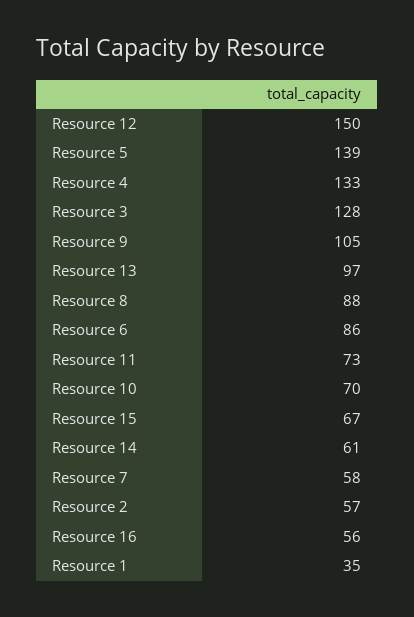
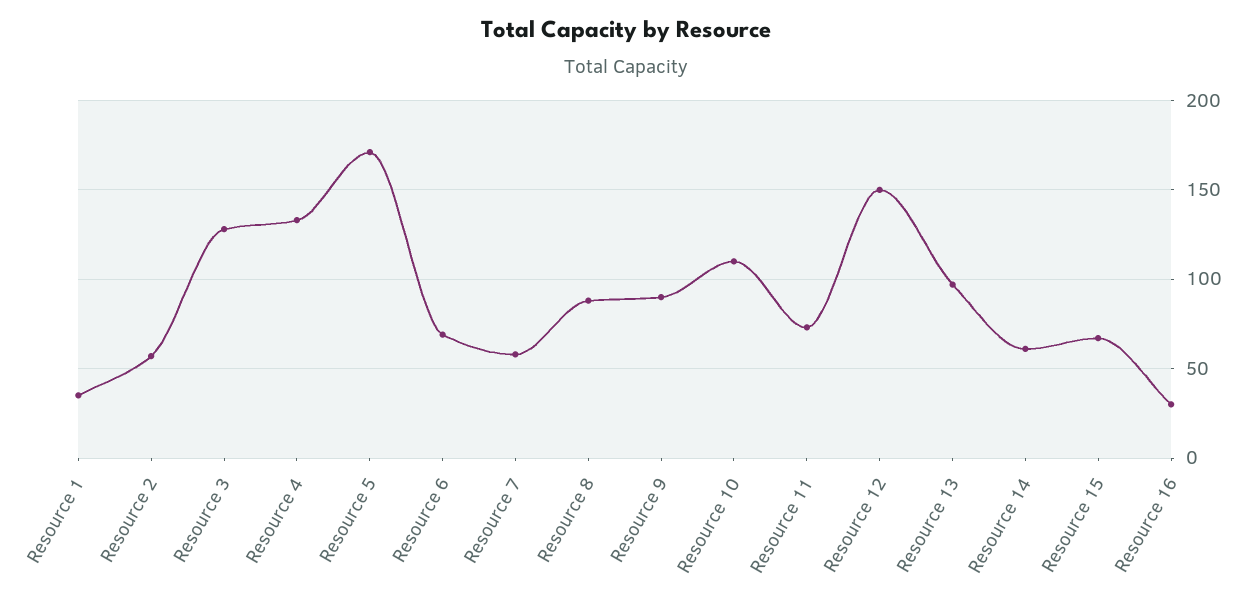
Resource 5: 139 -> 170
Resource 9: 105 -> 90
Resource 6: 86 -> 70
Resource 10: 70 -> 110
Resource 16: 56 -> 30

